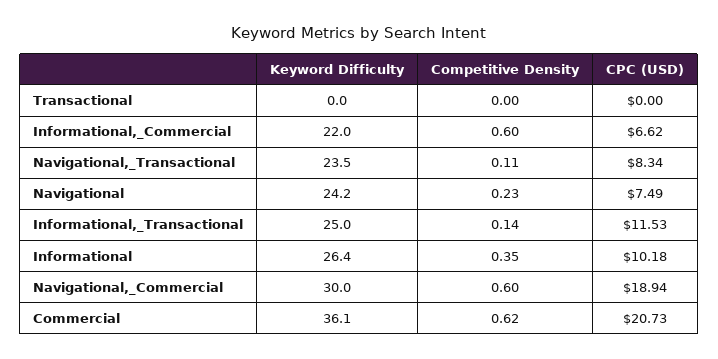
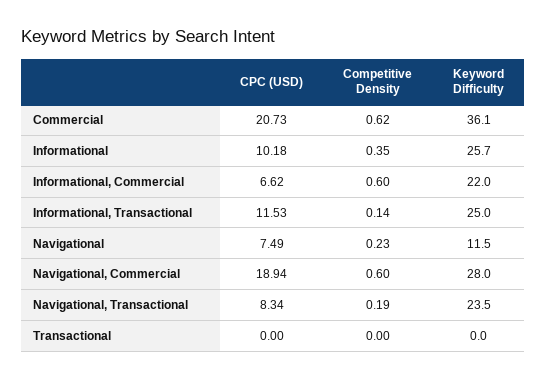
Competitive Density, Navigational,_Transactional: 0.11 -> 0.19
Keyword Difficulty, Navigational: 24.2 -> 11.5
Keyword Difficulty, Informational: 26.4 -> 25.7
Keyword Difficulty, Navigational,_Commercial: 30 -> 28

